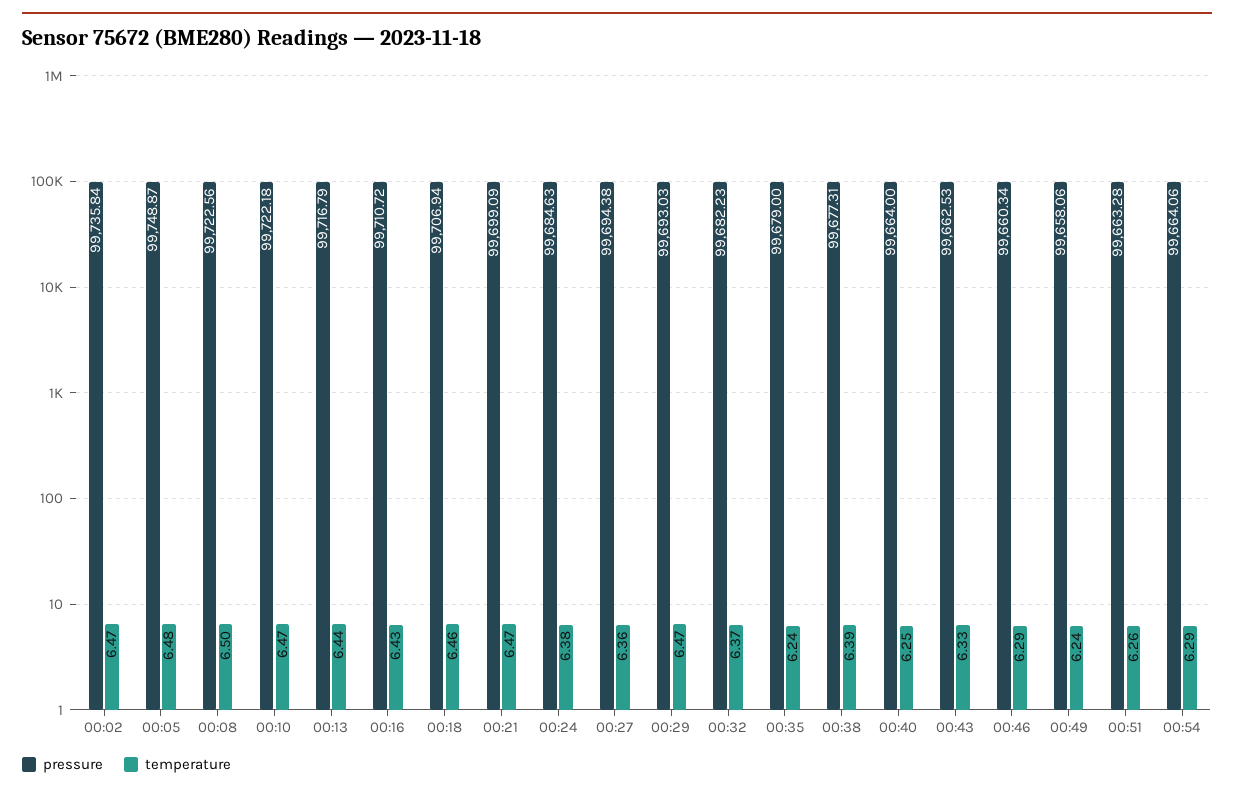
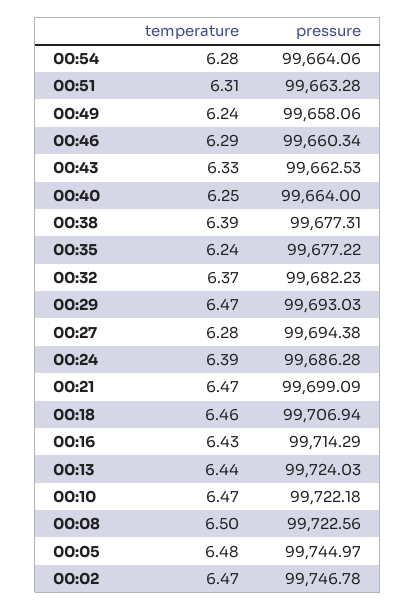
pressure, 00:02: 99735.84 -> 99746.78
pressure, 00:05: 99748.87 -> 99744.97
pressure, 00:13: 99716.79 -> 99724.03
pressure, 00:16: 99710.72 -> 99714.29
pressure, 00:24: 99684.63 -> 99686.28
temperature, 00:24: 6.38 -> 6.39
temperature, 00:27: 6.36 -> 6.28
pressure, 00:35: 99679 -> 99677.22
temperature, 00:51: 6.26 -> 6.31
temperature, 00:54: 6.29 -> 6.28

